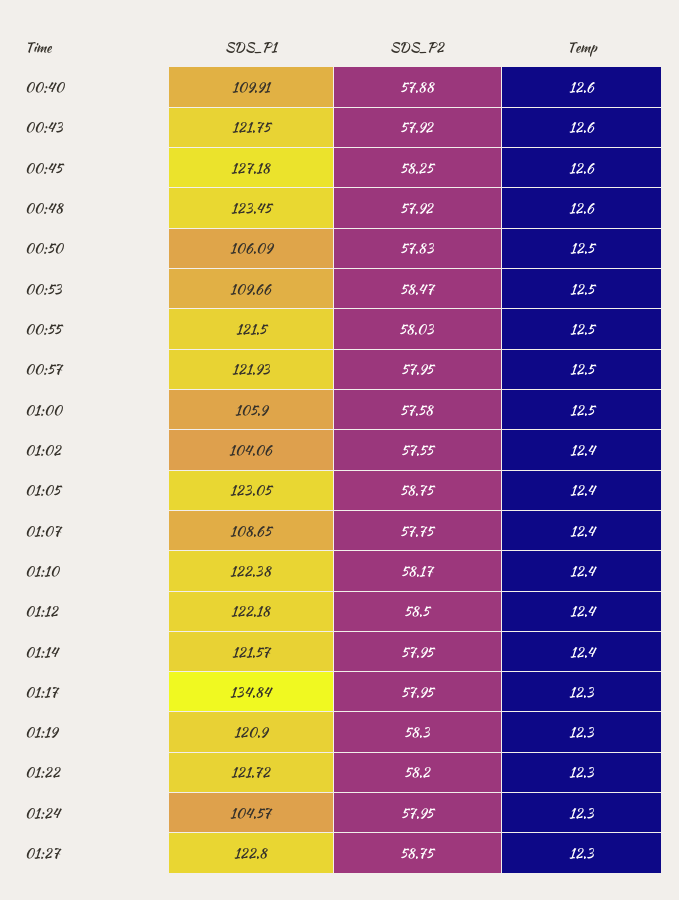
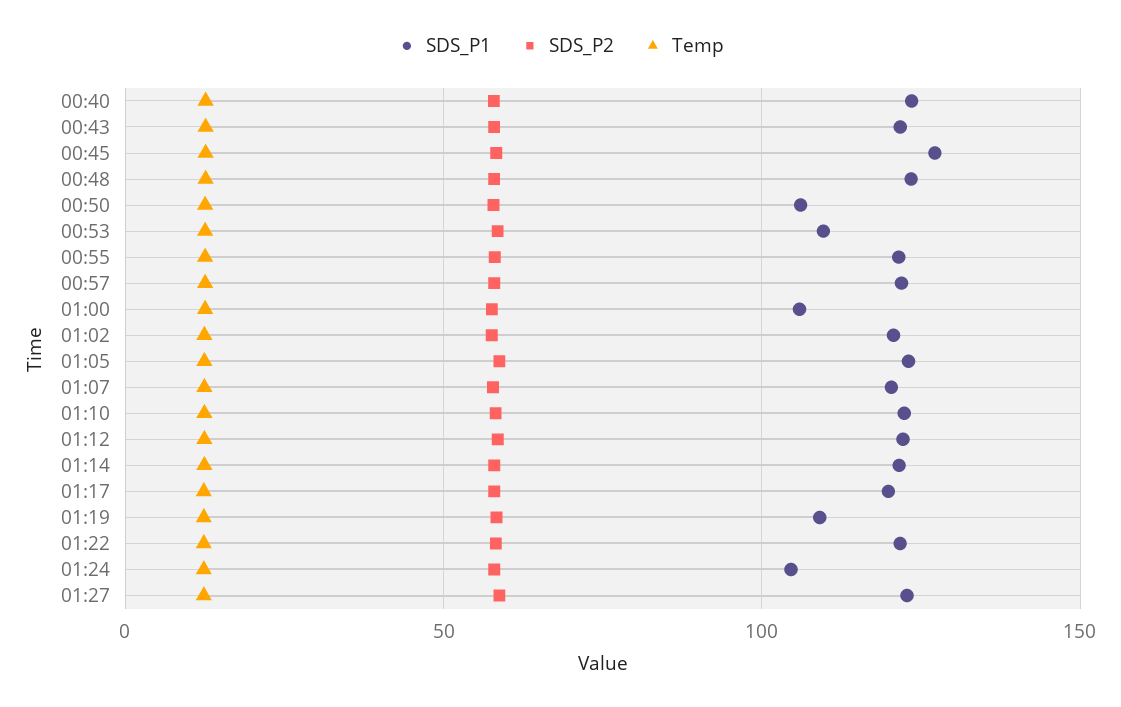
SDS_P1, 00:40: 109.91 -> 125
SDS_P1, 01:02: 104.06 -> 120
SDS_P1, 01:07: 108.65 -> 120
SDS_P1, 01:17: 134.84 -> 120
SDS_P1, 01:19: 120.9 -> 110

